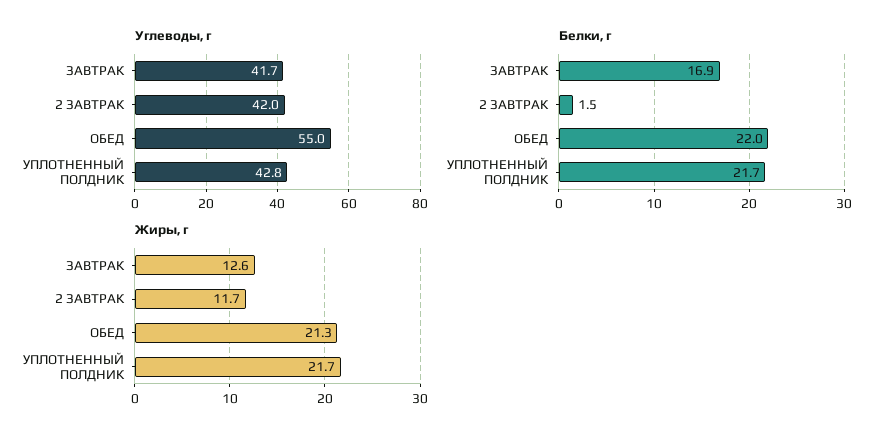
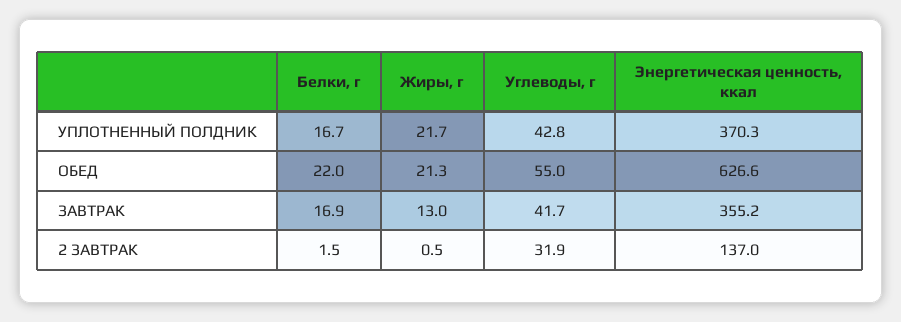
Углеводы, г, 2 ЗАВТРАК: 42 -> 31.9
Белки, г, УПЛОТНЕННЫЙ ПОЛДНИК: 21.7 -> 16.7
Жиры, г, ЗАВТРАК: 12.6 -> 13
Жиры, г, 2 ЗАВТРАК: 11.7 -> 0.5
Энергетическая ценность, ккал, УПЛОТНЕННЫЙ ПОЛДНИК: none -> 370.3
Энергетическая ценность, ккал, ОБЕД: none -> 626.6
Энергетическая ценность, ккал, ЗАВТРАК: none -> 355.2
Энергетическая ценность, ккал, 2 ЗАВТРАК: none -> 137

